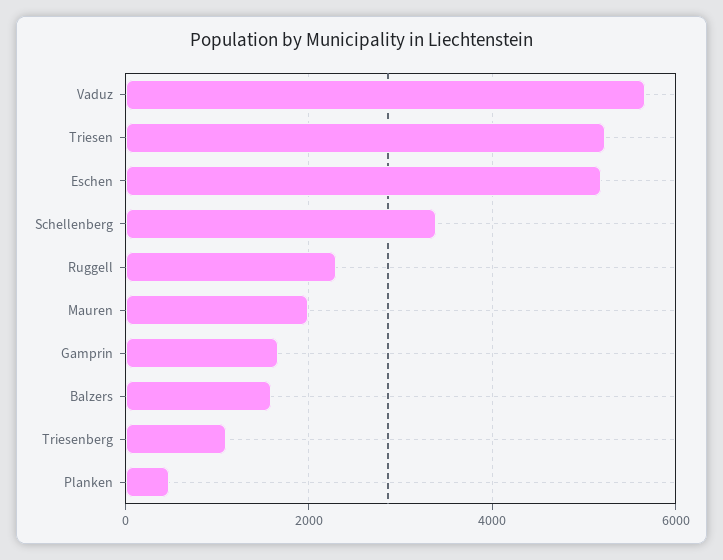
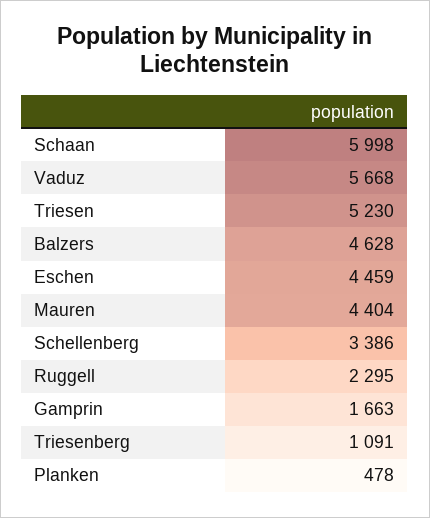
Eschen: 5200 -> 4459
Mauren: 2000 -> 4404
Balzers: 1600 -> 4628
Schaan: none -> 5998

